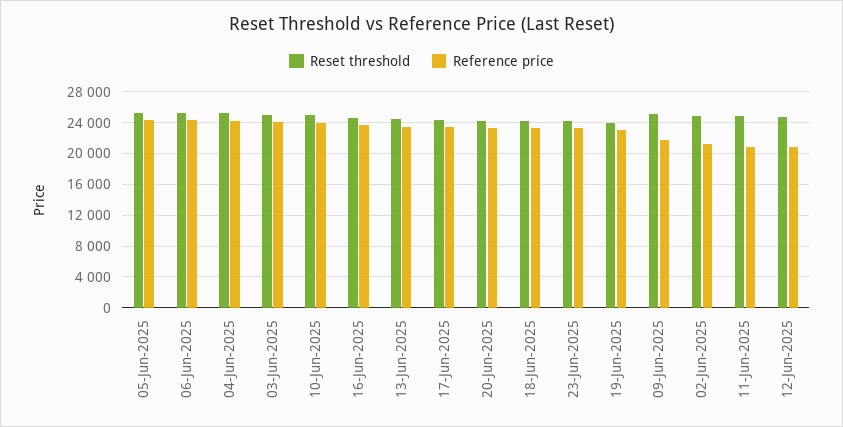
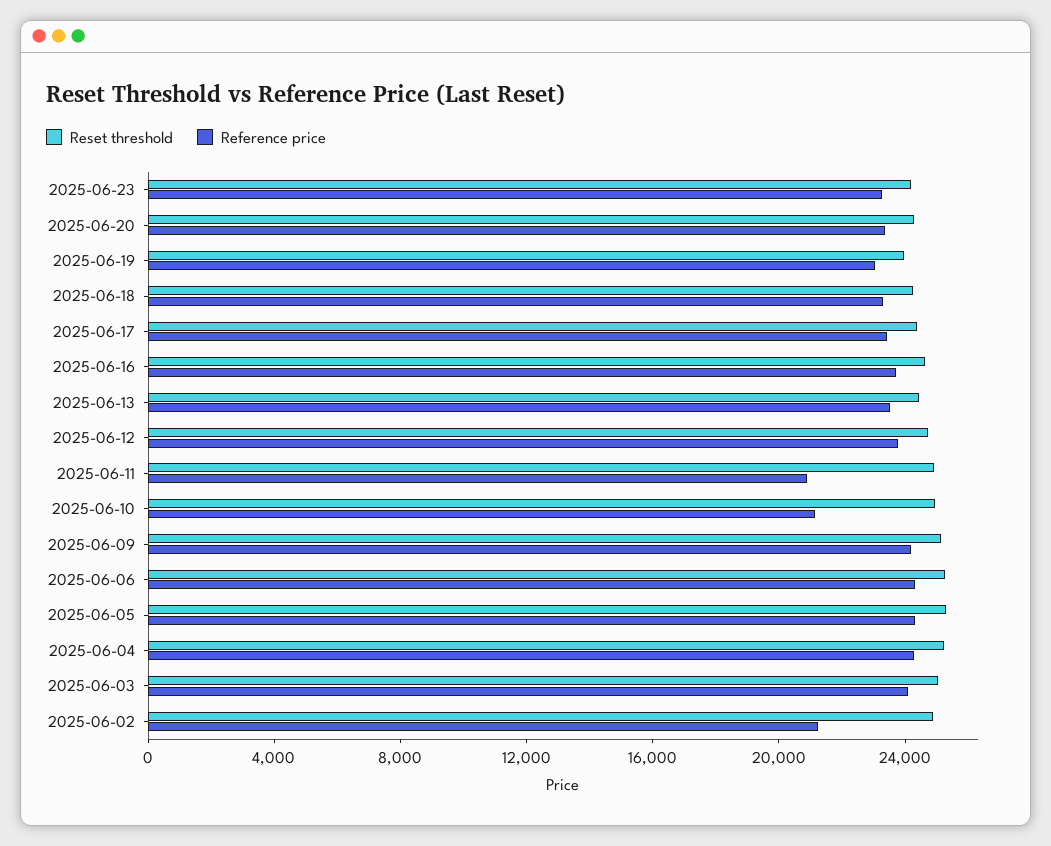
Reference price, 10-Jun-2025: 24000 -> 21000
Reference price, 09-Jun-2025: 22000 -> 24000
Reference price, 12-Jun-2025: 21000 -> 24000

